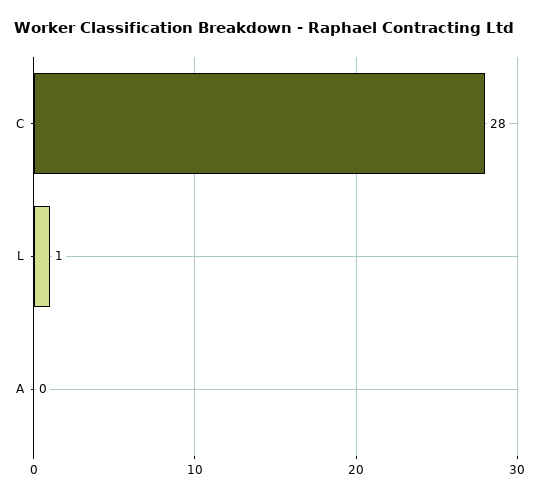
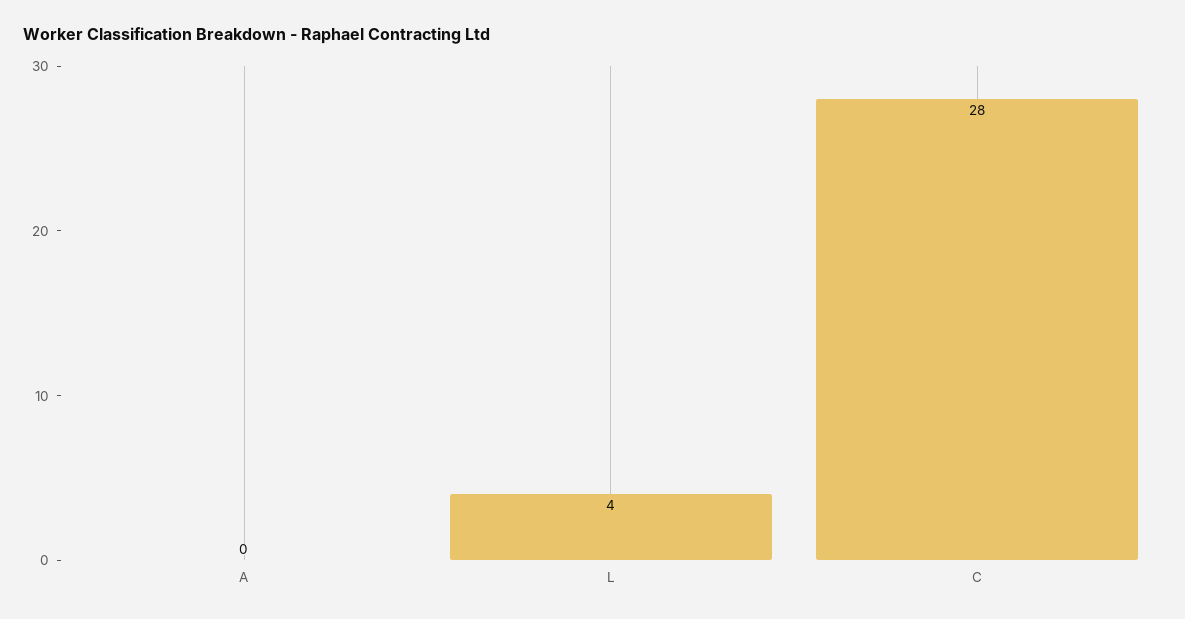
L: 1 -> 4

